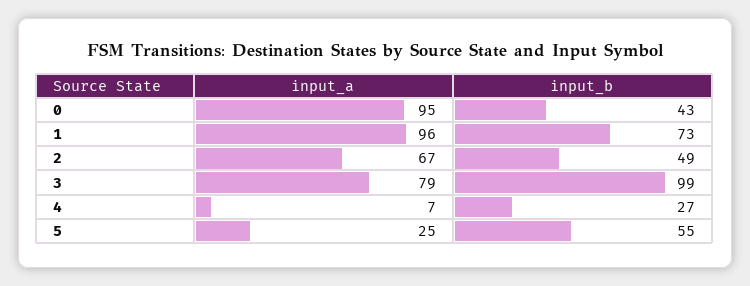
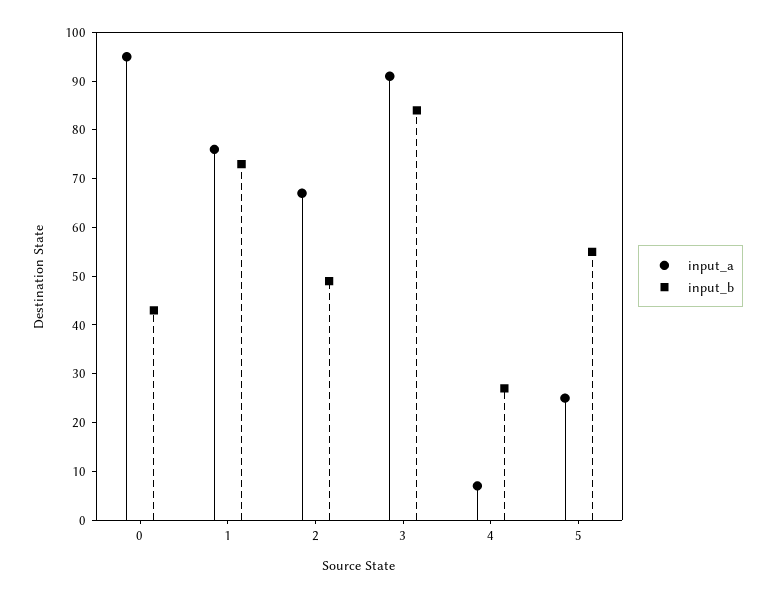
input_a, 1: 96 -> 75
input_a, 3: 79 -> 90
input_b, 3: 99 -> 85

